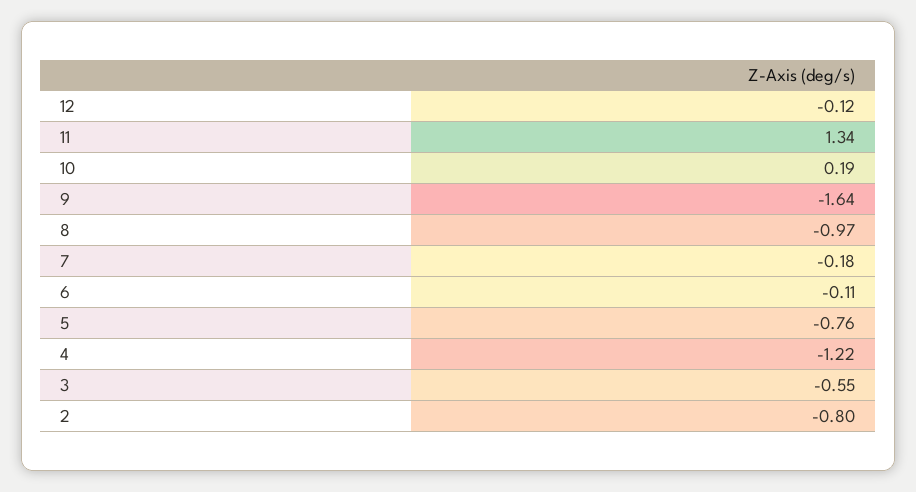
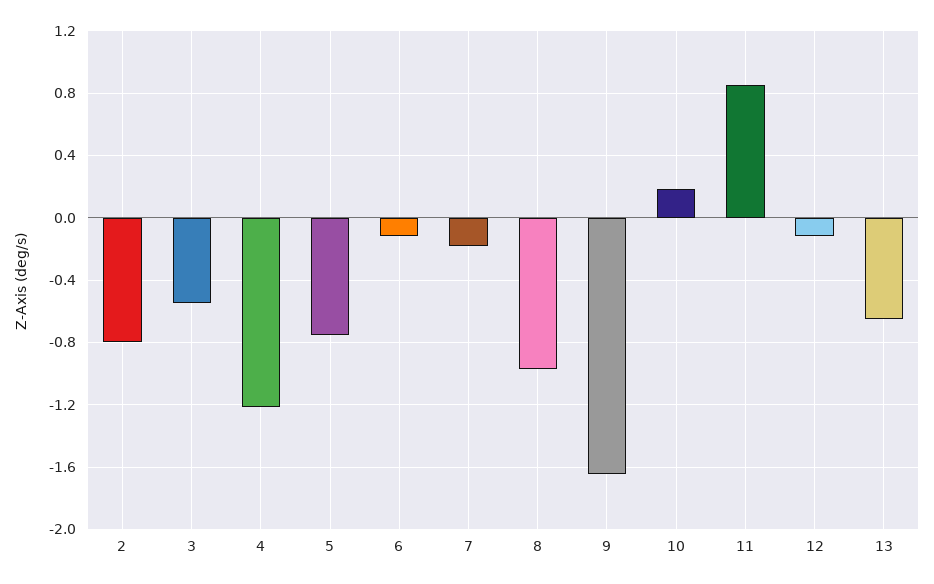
11: 1.34 -> 0.85
13: none -> -0.65

